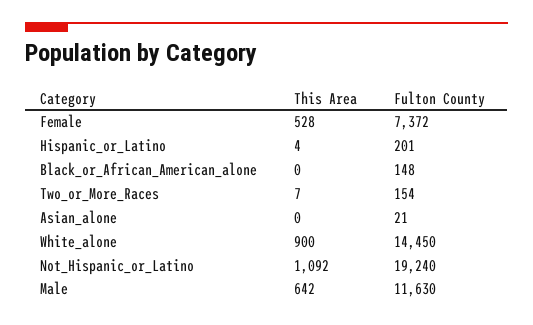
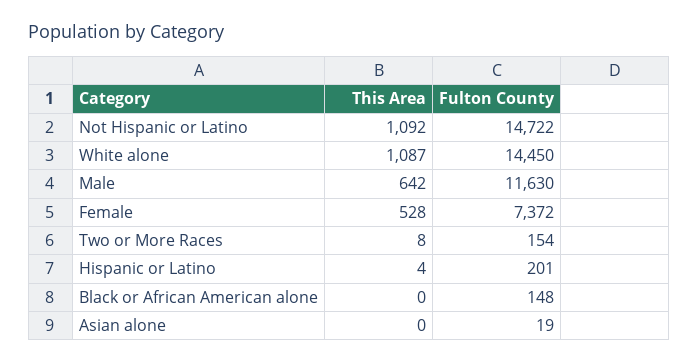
This Area, Two_or_More_Races: 7 -> 8
Fulton County, Asian_alone: 21 -> 19
This Area, White_alone: 900 -> 1087
Fulton County, Not_Hispanic_or_Latino: 19240 -> 14722

